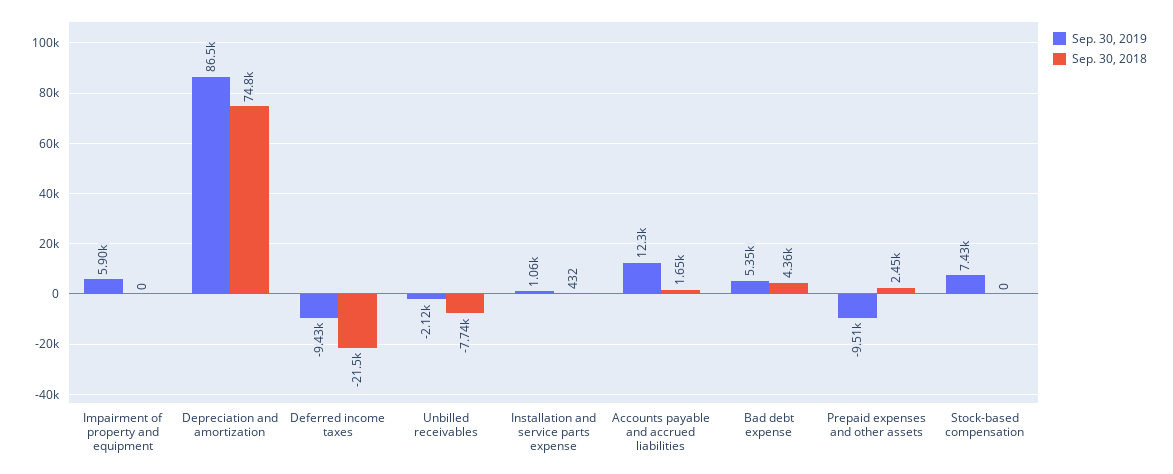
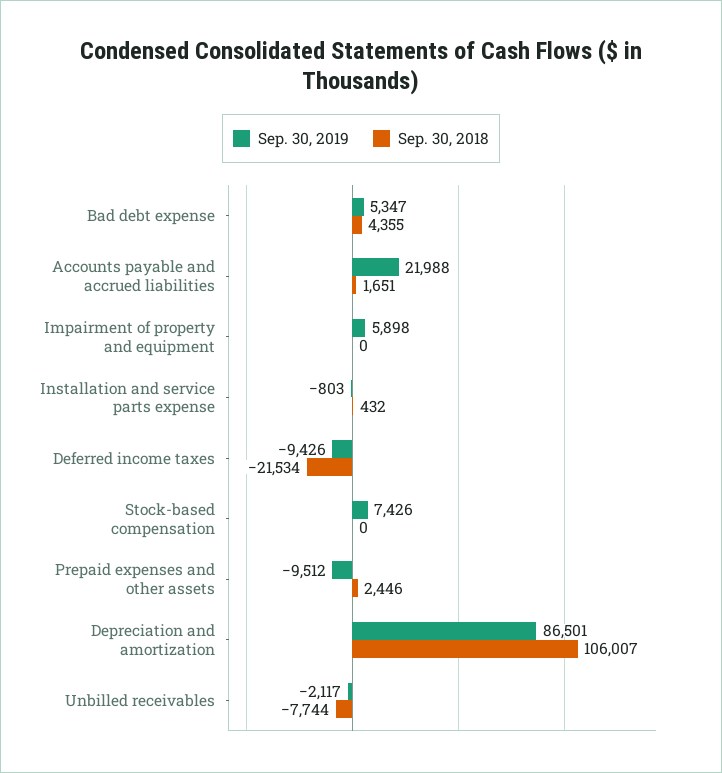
Sep. 30, 2018, Depreciation and amortization: 74800 -> 106007
Sep. 30, 2019, Installation and service parts expense: 1060 -> -803
Sep. 30, 2019, Accounts payable and accrued liabilities: 12300 -> 21988

